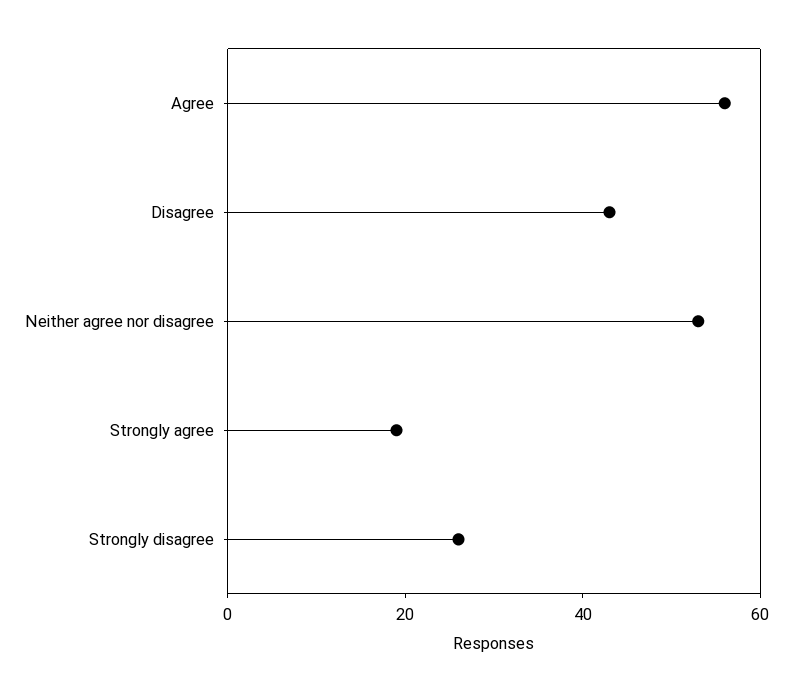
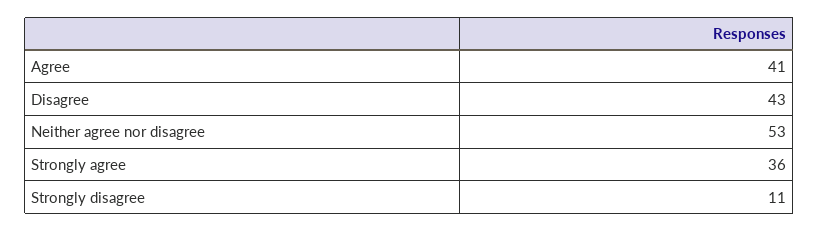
Agree: 55 -> 41
Strongly agree: 20 -> 36
Strongly disagree: 25 -> 11

